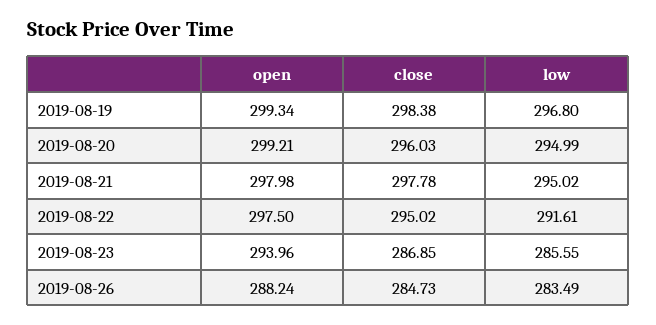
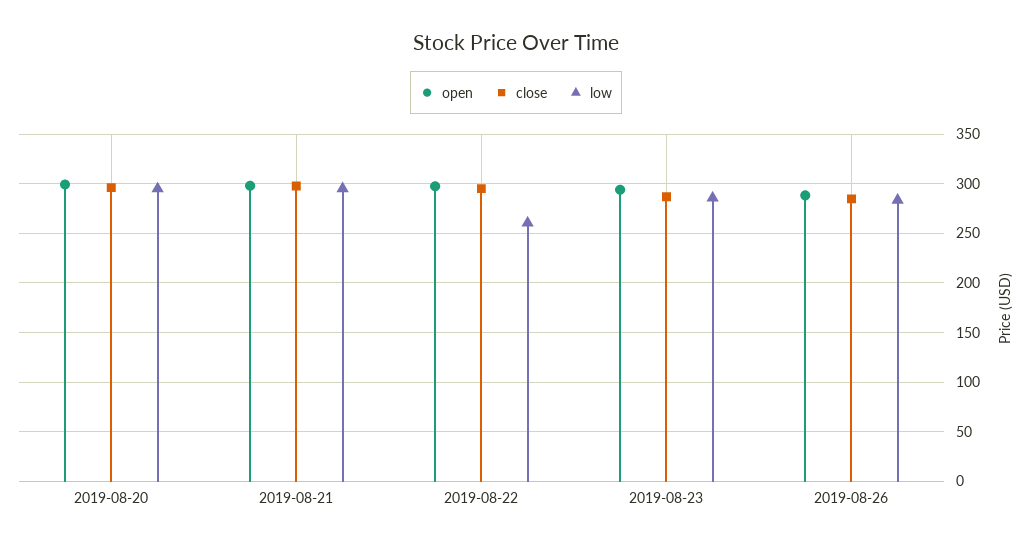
open, 2019-08-19: 299.34 -> none
close, 2019-08-19: 298.38 -> none
low, 2019-08-19: 296.8 -> none
low, 2019-08-22: 291.61 -> 260

